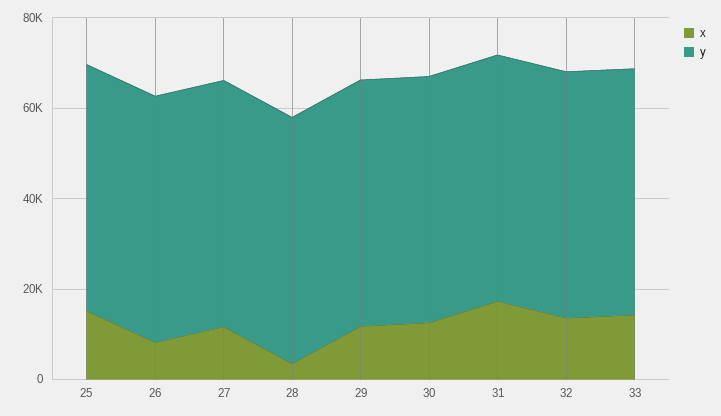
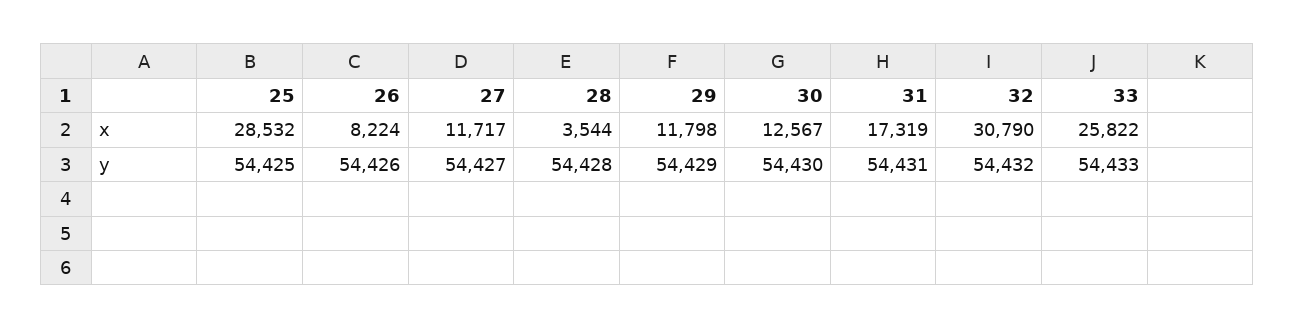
x, 25: 15000 -> 28532
x, 32: 15000 -> 30790
x, 33: 15000 -> 25822

